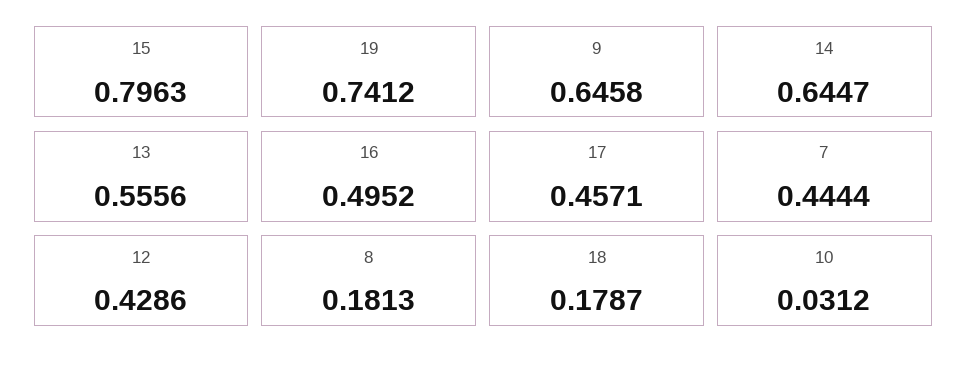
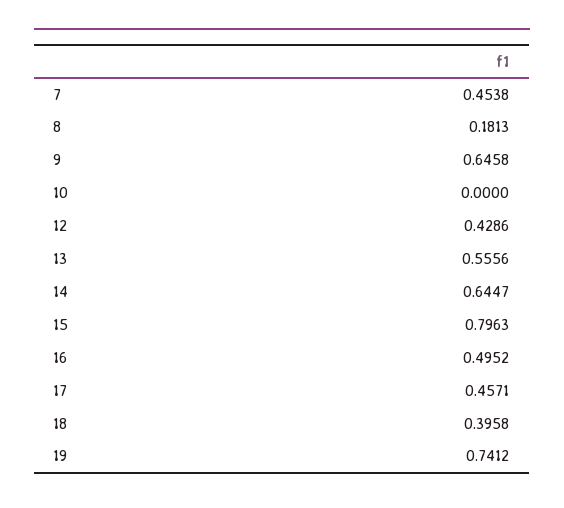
7: 0.4444 -> 0.4538
18: 0.1787 -> 0.3958
10: 0.0312 -> 0

